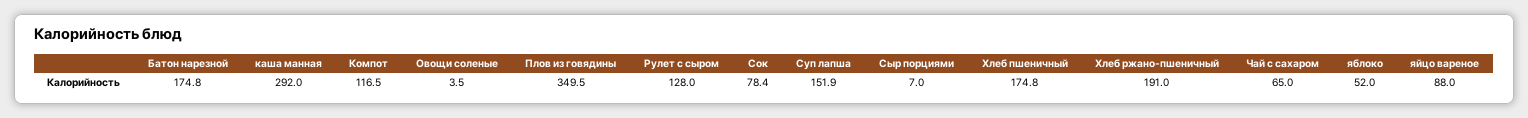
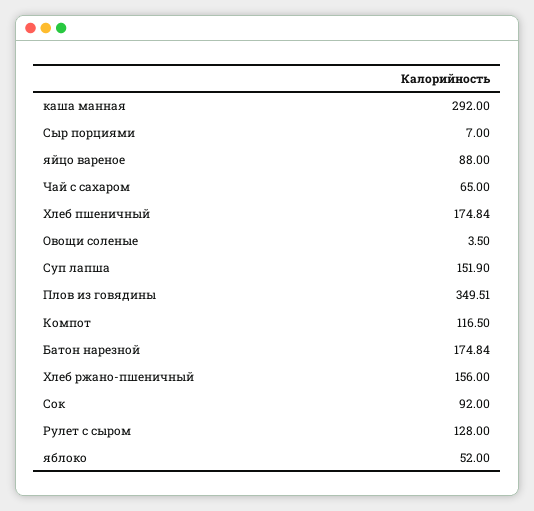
Сок: 78.4 -> 92
Хлеб ржано-пшеничный: 191 -> 156

